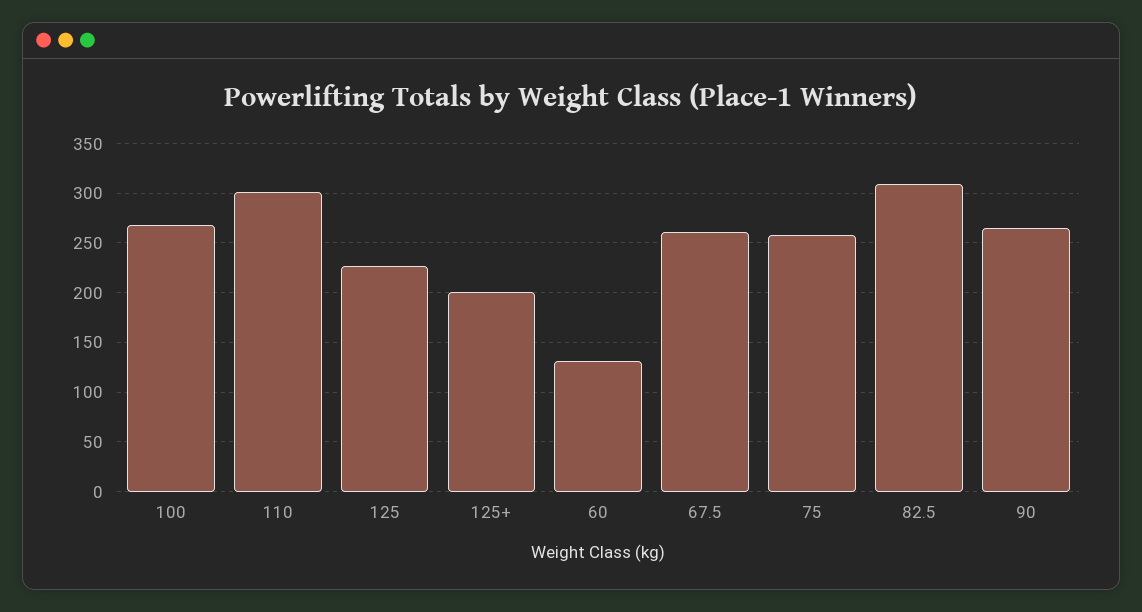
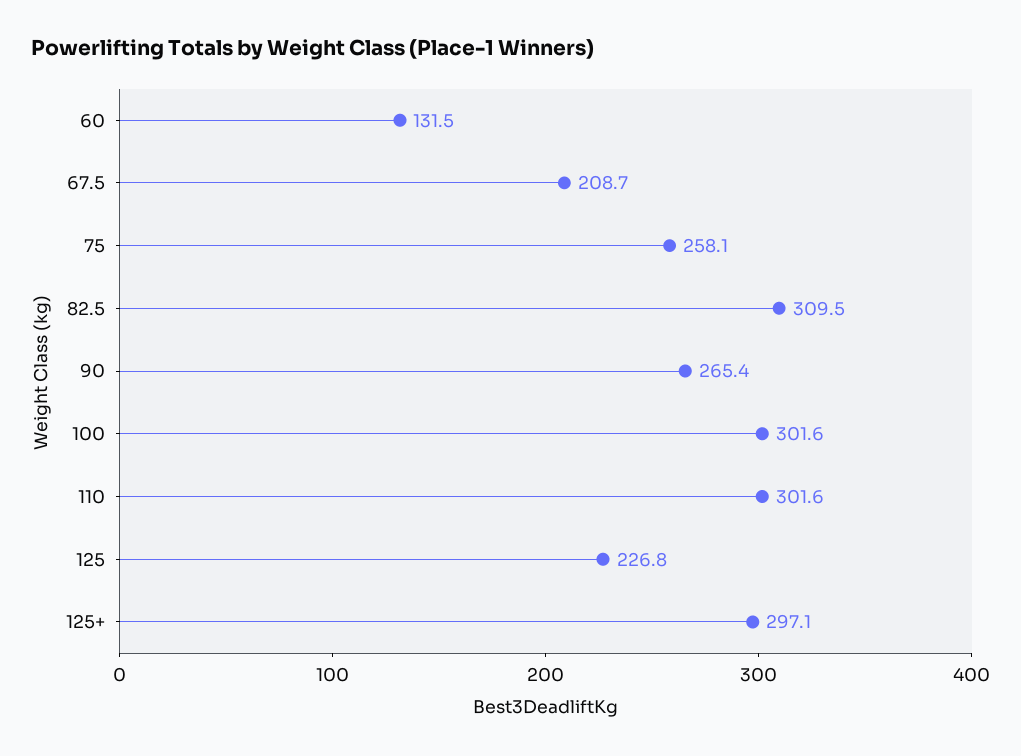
100: 270 -> 301.6
125+: 200 -> 297.1
67.5: 260 -> 208.7

